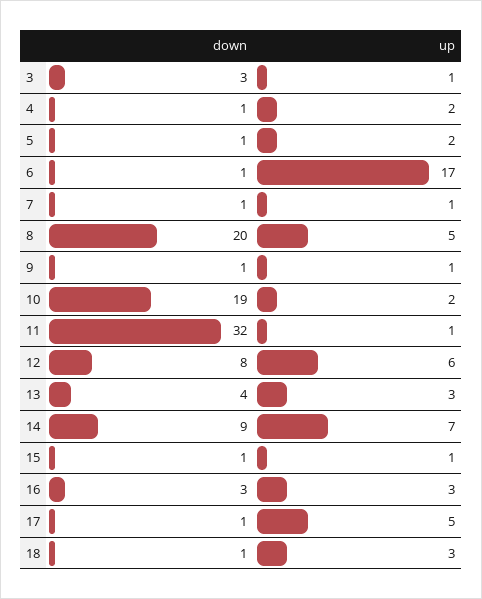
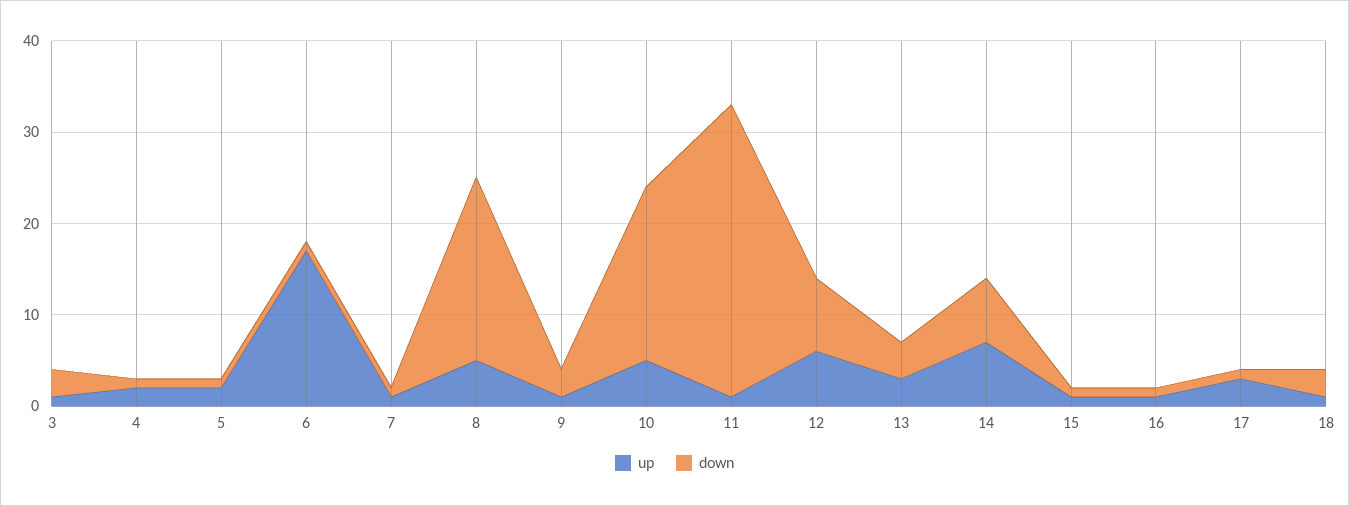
down, 9: 1 -> 3
up, 10: 2 -> 5
down, 14: 9 -> 7
down, 16: 3 -> 1
up, 16: 3 -> 1
up, 17: 5 -> 3
down, 18: 1 -> 3
up, 18: 3 -> 1

